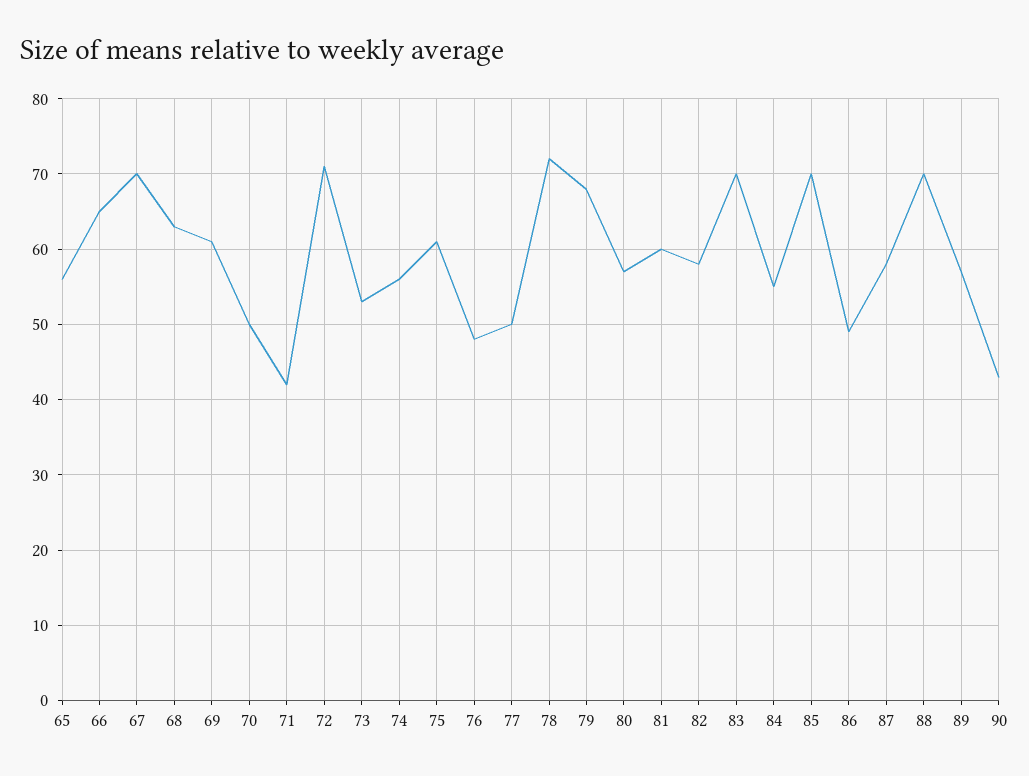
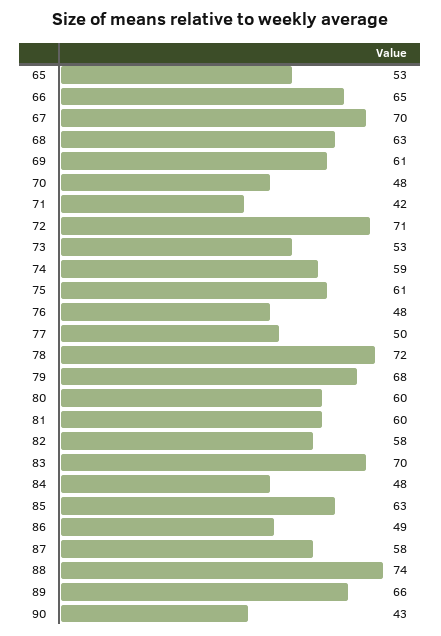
65: 56 -> 53
70: 50 -> 48
74: 56 -> 59
80: 57 -> 60
84: 55 -> 48
85: 70 -> 63
88: 70 -> 74
89: 57 -> 66

